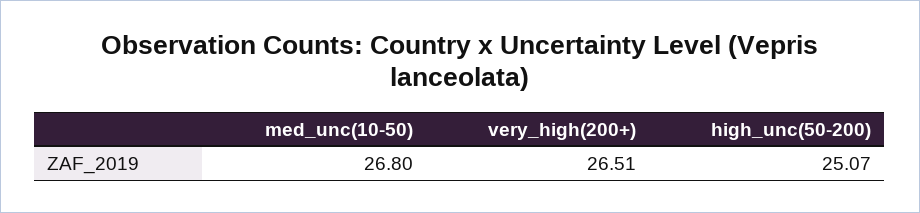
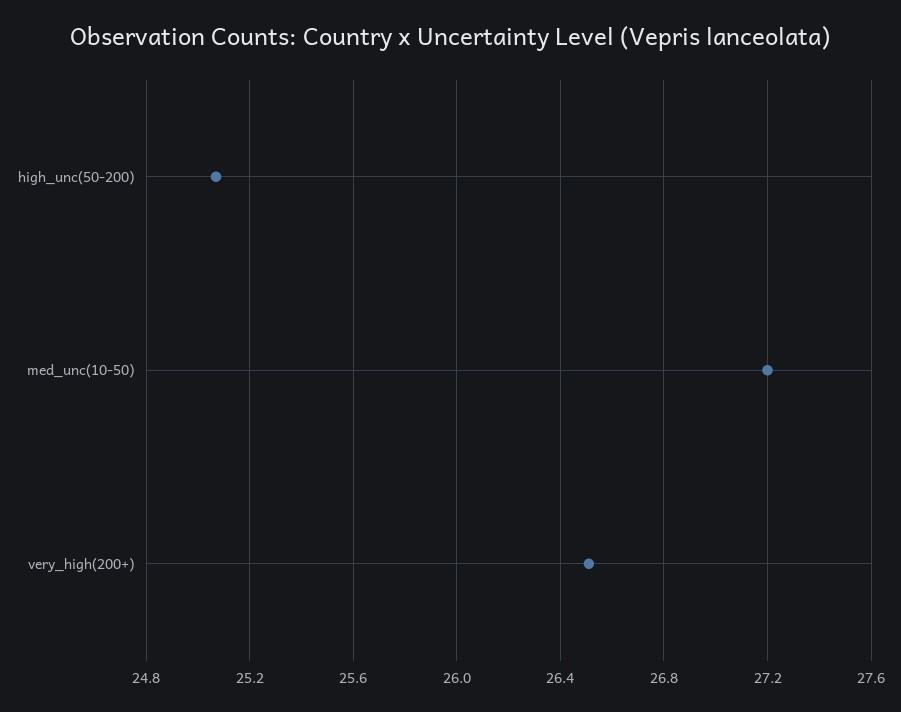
med_unc(10-50): 26.8 -> 27.2

